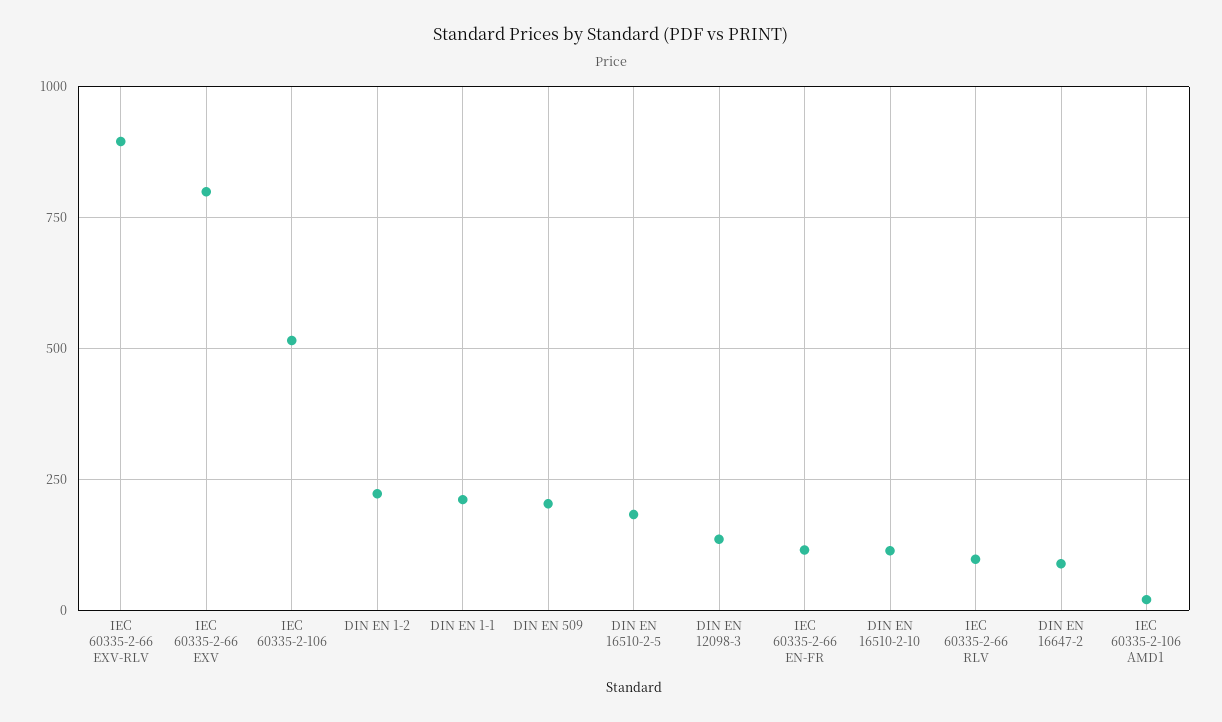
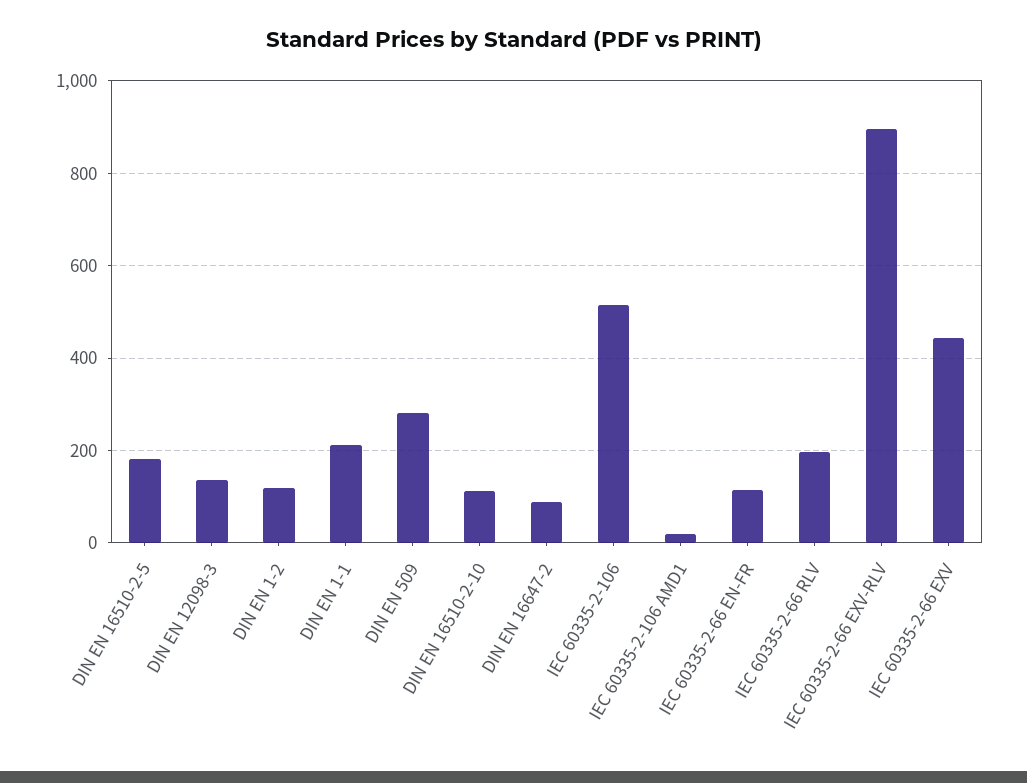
IEC 60335-2-66 EXV: 800 -> 440
DIN EN 1-2: 225 -> 120
DIN EN 509: 200 -> 280
IEC 60335-2-66 RLV: 100 -> 200

